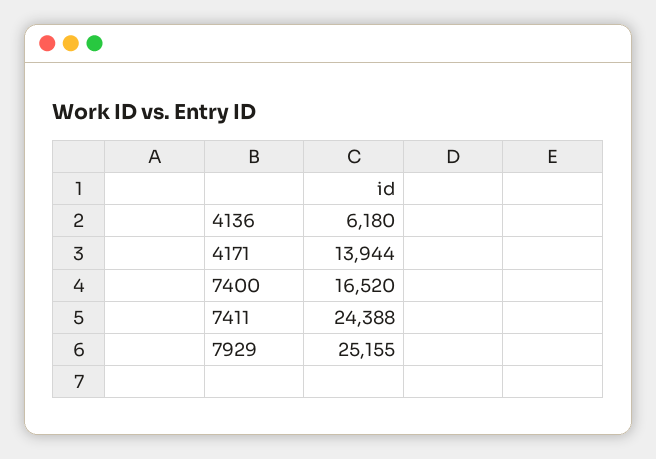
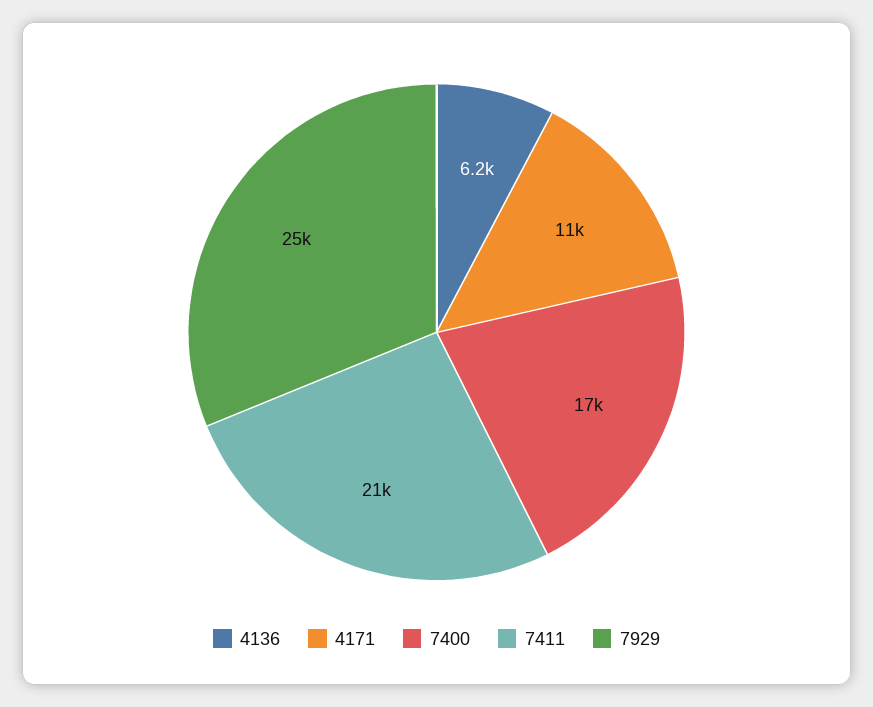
4171: 13944 -> 11000
7411: 24388 -> 21000

